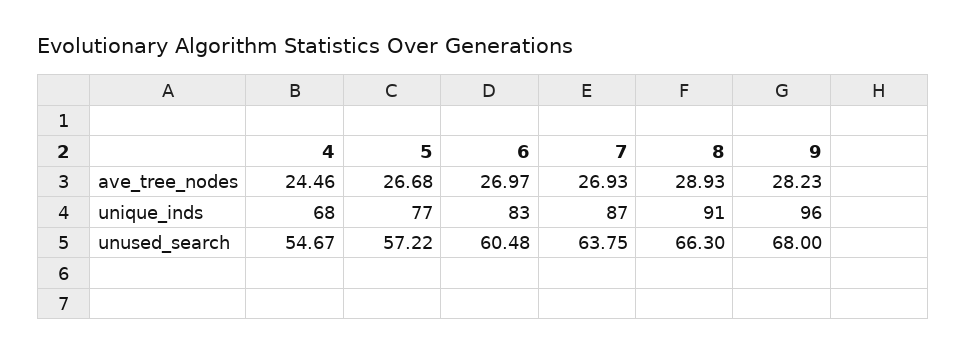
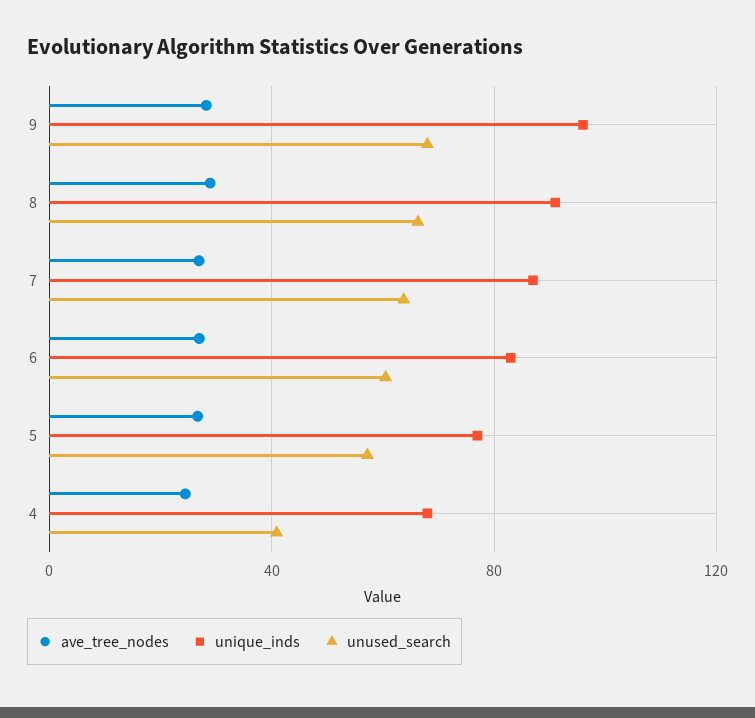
unused_search, 4: 54.67 -> 40

